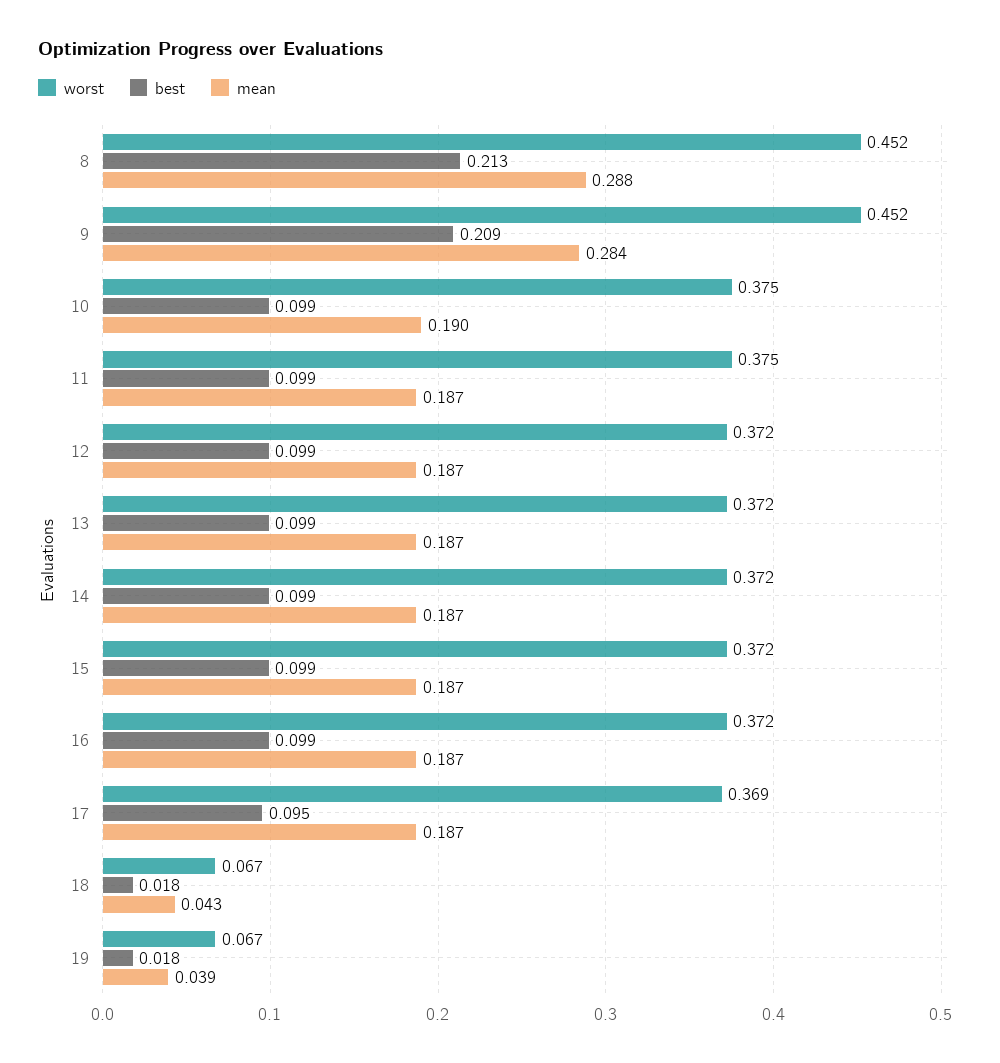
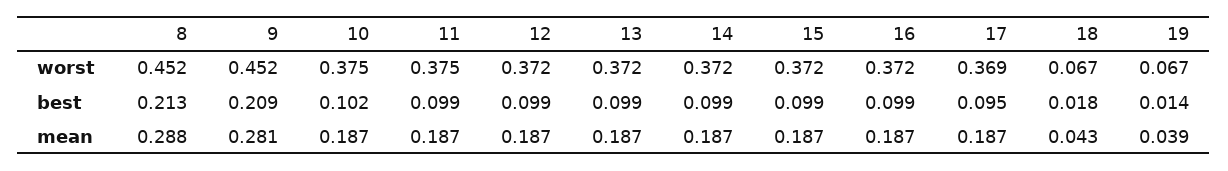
mean, 9: 0.284 -> 0.281
best, 10: 0.099 -> 0.102
mean, 10: 0.19 -> 0.187
best, 19: 0.018 -> 0.014

